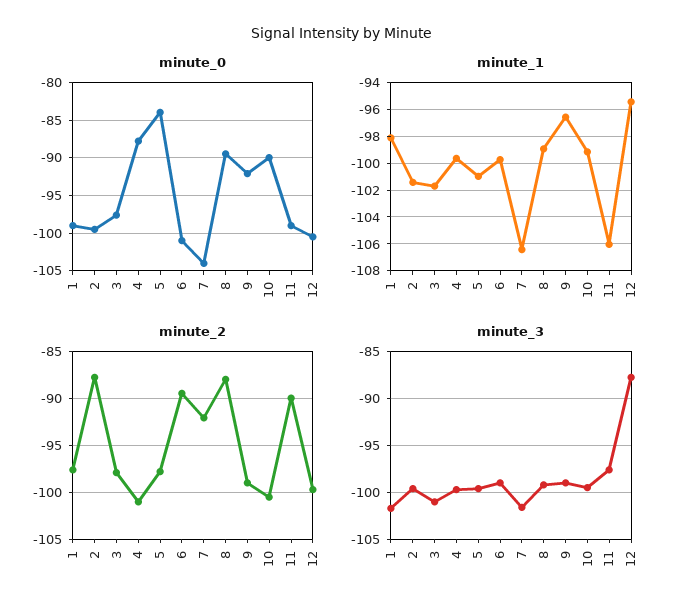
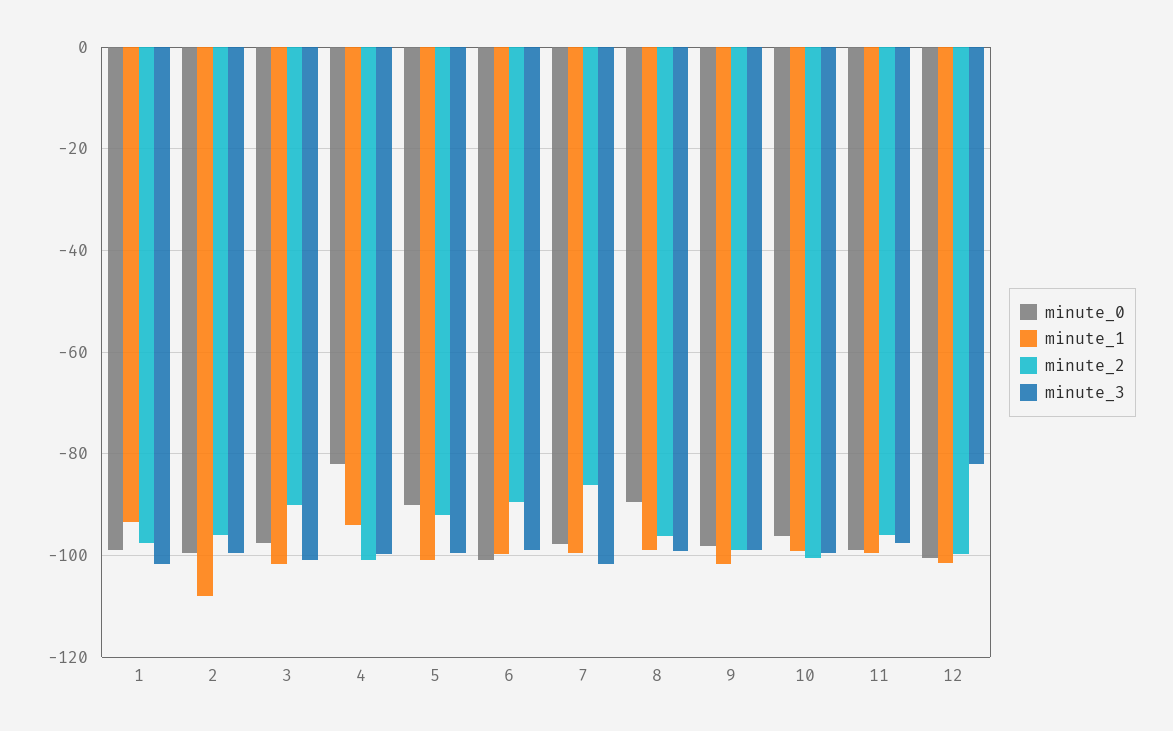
minute_0, 4: -88 -> -82
minute_0, 5: -84 -> -90
minute_0, 7: -104 -> -98
minute_0, 9: -92 -> -98
minute_0, 10: -90 -> -96
minute_1, 1: -98 -> -94
minute_1, 2: -101.5 -> -108
minute_1, 4: -99.5 -> -94
minute_1, 7: -106.5 -> -100
minute_1, 9: -96.5 -> -102
minute_1, 11: -106 -> -100
minute_1, 12: -95.5 -> -102
minute_2, 2: -88 -> -96
minute_2, 3: -98 -> -90
minute_2, 5: -98 -> -92
minute_2, 7: -92 -> -86
minute_2, 8: -88 -> -96
minute_2, 11: -90 -> -96
minute_3, 12: -88 -> -82

